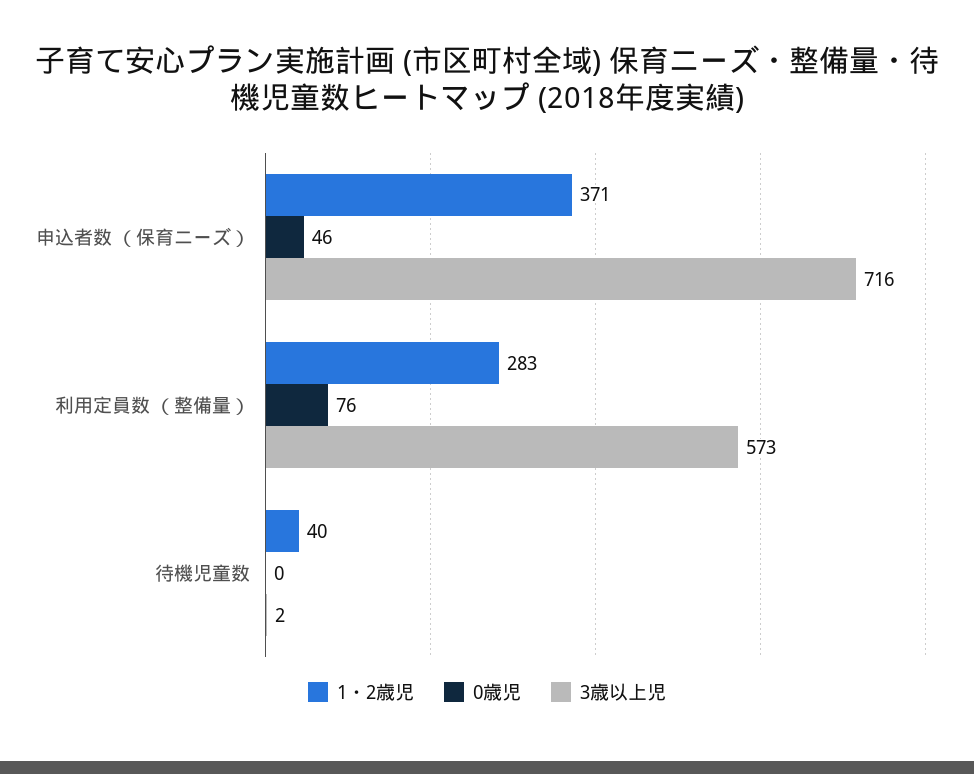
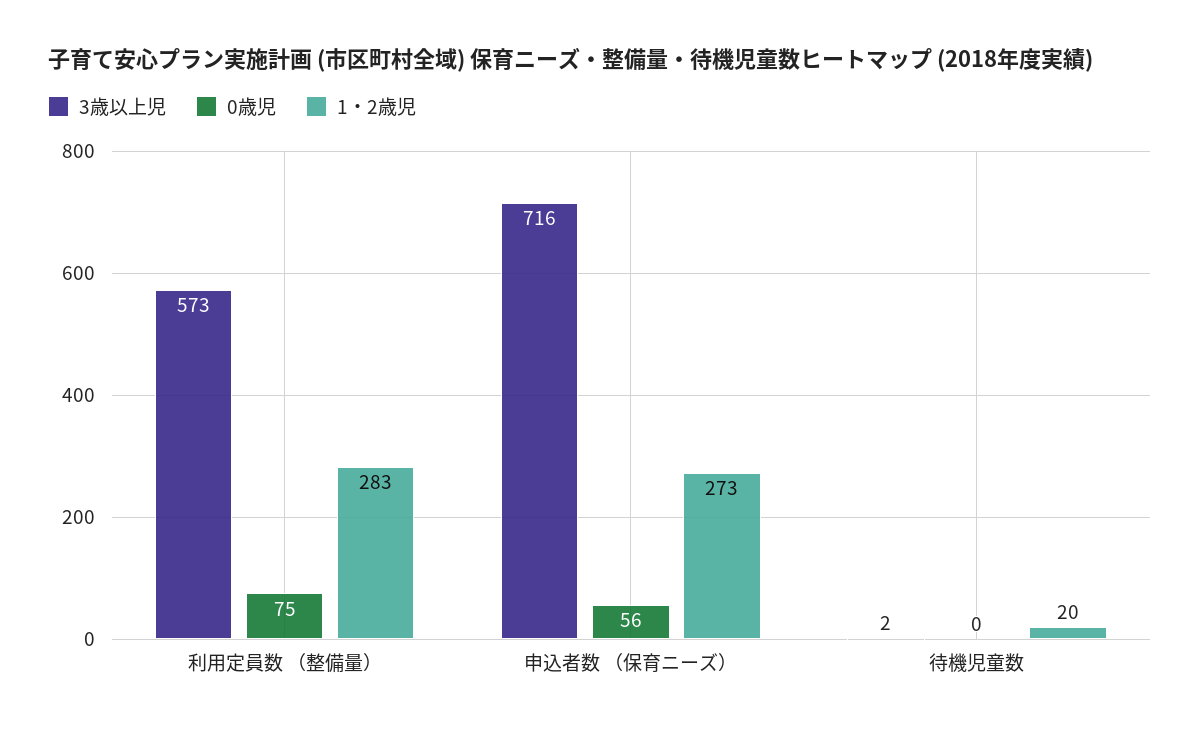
1・2歳児, 申込者数 （保育ニーズ）: 371 -> 273
0歳児, 申込者数 （保育ニーズ）: 46 -> 56
0歳児, 利用定員数 （整備量）: 76 -> 75
1・2歳児, 待機児童数: 40 -> 20

